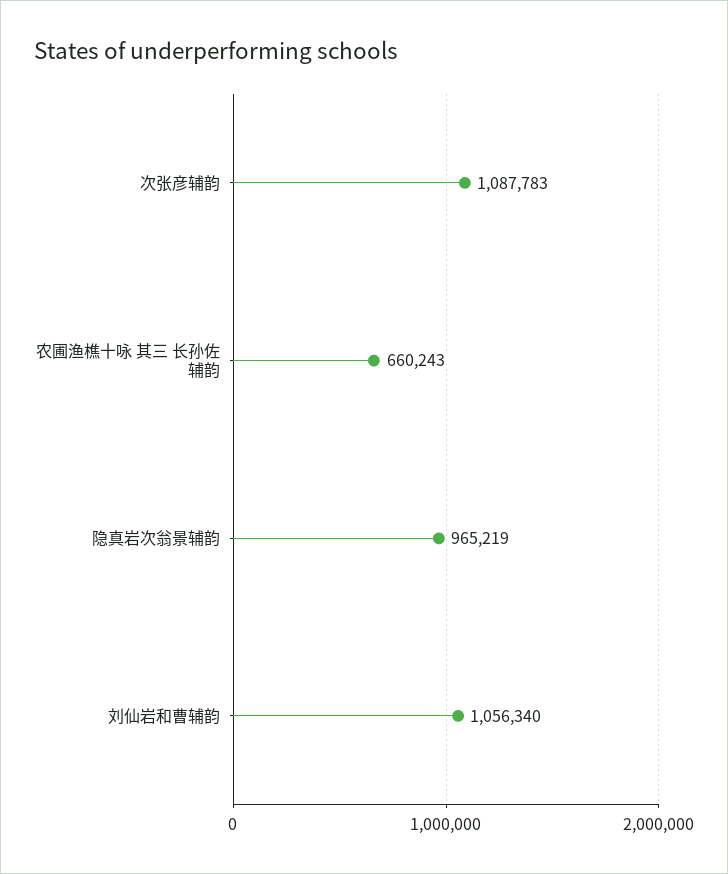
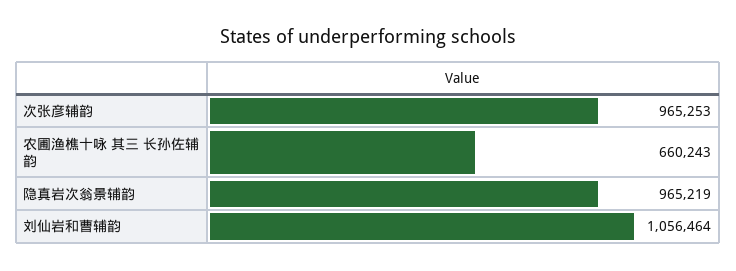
次张彦辅韵: 1087783 -> 965253
刘仙岩和曹辅韵: 1056340 -> 1056464

